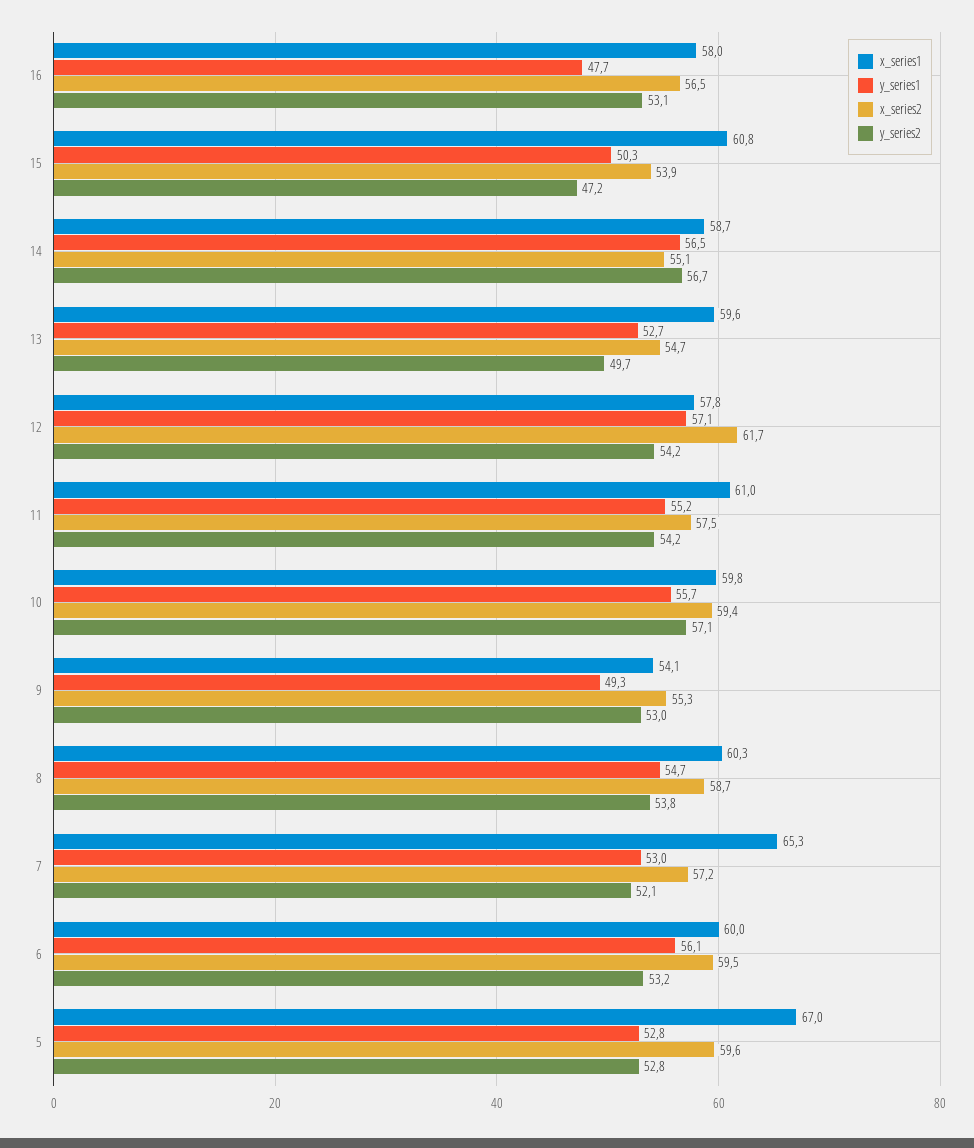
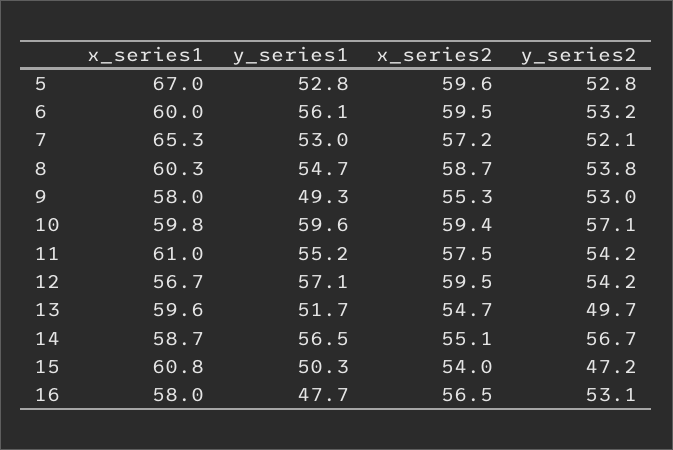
x_series2, 15: 53.9 -> 54
y_series1, 13: 52.7 -> 51.7
x_series1, 12: 57.8 -> 56.7
x_series2, 12: 61.7 -> 59.5
y_series1, 10: 55.7 -> 59.6
x_series1, 9: 54.1 -> 58

